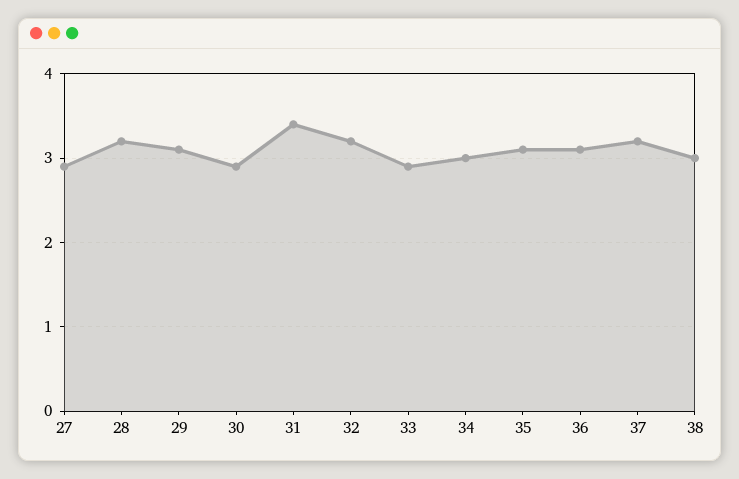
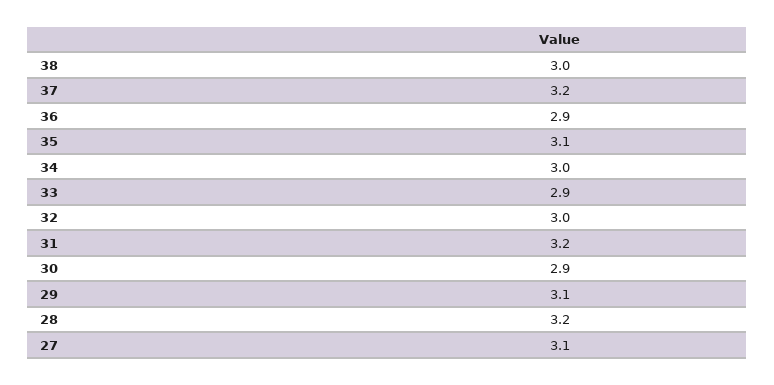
27: 2.9 -> 3.1
31: 3.4 -> 3.2
32: 3.2 -> 3
36: 3.1 -> 2.9

